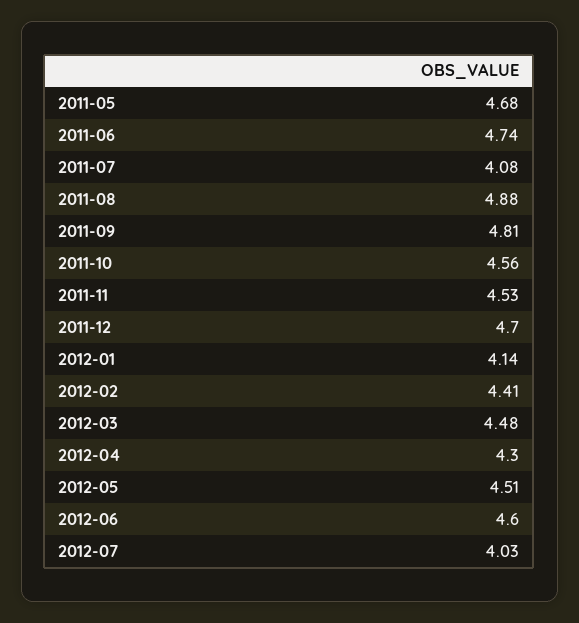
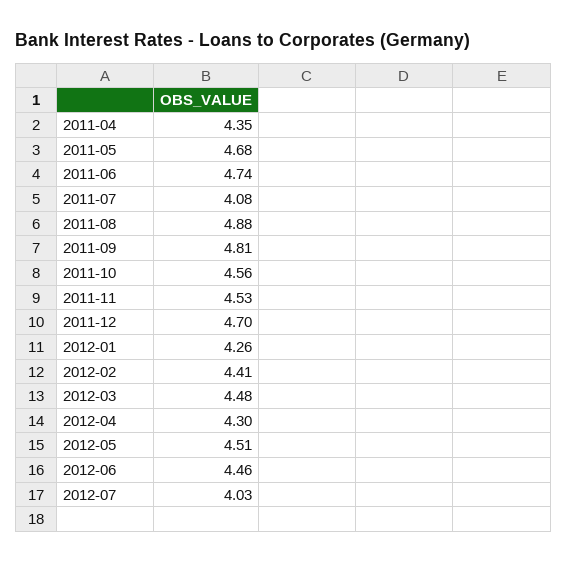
2012-01: 4.14 -> 4.26
2012-06: 4.6 -> 4.46
2011-04: none -> 4.35

